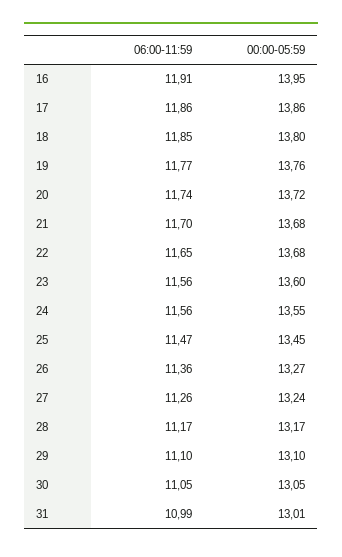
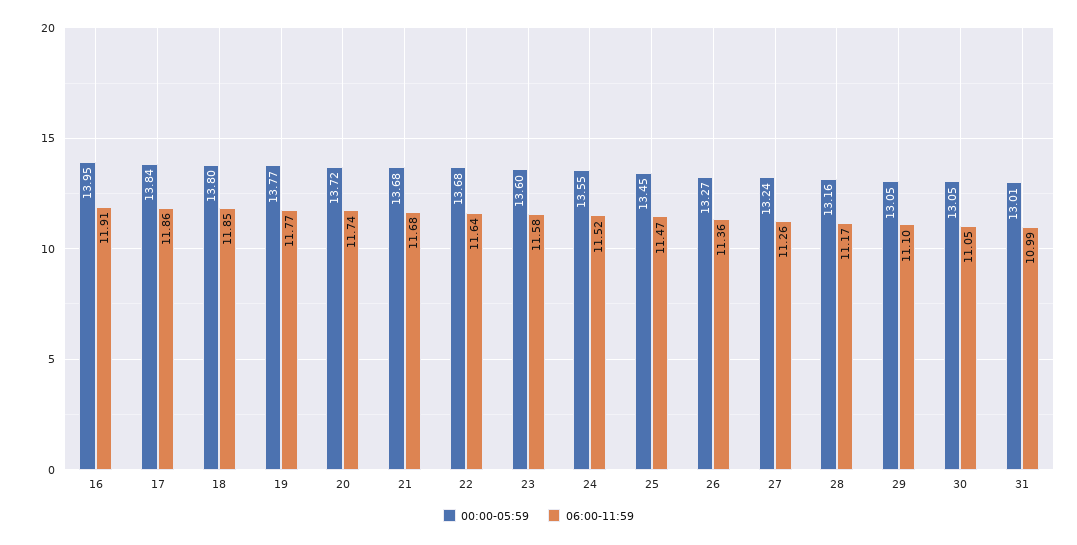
00:00-05:59, 17: 13.86 -> 13.84
00:00-05:59, 19: 13.76 -> 13.77
06:00-11:59, 21: 11.7 -> 11.68
06:00-11:59, 22: 11.65 -> 11.64
06:00-11:59, 23: 11.56 -> 11.58
06:00-11:59, 24: 11.56 -> 11.52
00:00-05:59, 28: 13.17 -> 13.16
00:00-05:59, 29: 13.1 -> 13.05

